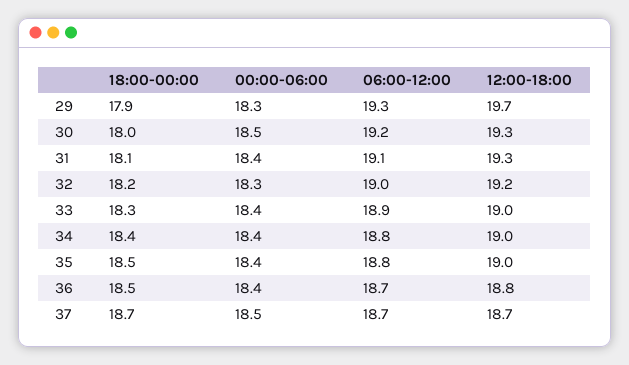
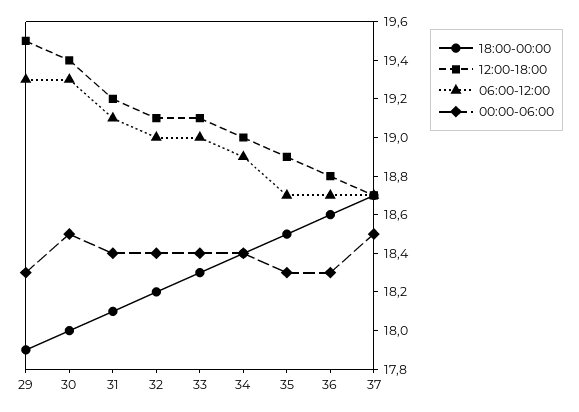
12:00-18:00, 29: 19.7 -> 19.5
06:00-12:00, 30: 19.2 -> 19.3
12:00-18:00, 30: 19.3 -> 19.4
12:00-18:00, 31: 19.3 -> 19.2
00:00-06:00, 32: 18.3 -> 18.4
12:00-18:00, 32: 19.2 -> 19.1
06:00-12:00, 33: 18.9 -> 19
12:00-18:00, 33: 19 -> 19.1
06:00-12:00, 34: 18.8 -> 18.9
00:00-06:00, 35: 18.4 -> 18.3
06:00-12:00, 35: 18.8 -> 18.7
12:00-18:00, 35: 19 -> 18.9
18:00-00:00, 36: 18.5 -> 18.6
00:00-06:00, 36: 18.4 -> 18.3

